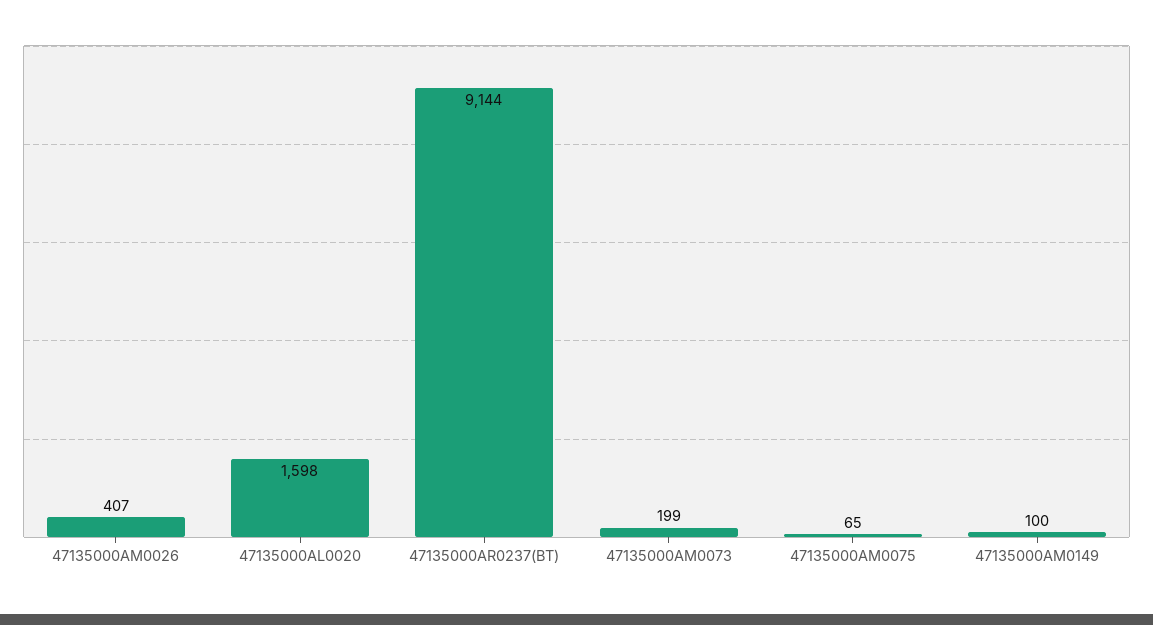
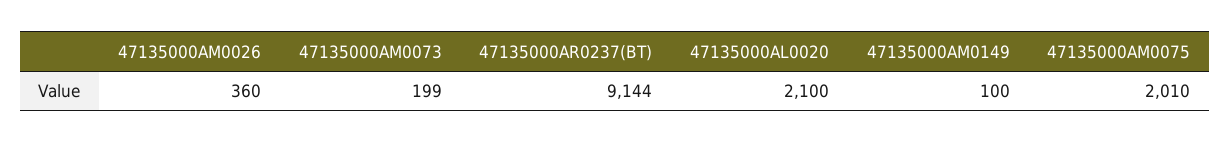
47135000AM0026: 407 -> 360
47135000AL0020: 1598 -> 2100
47135000AM0075: 65 -> 2010

